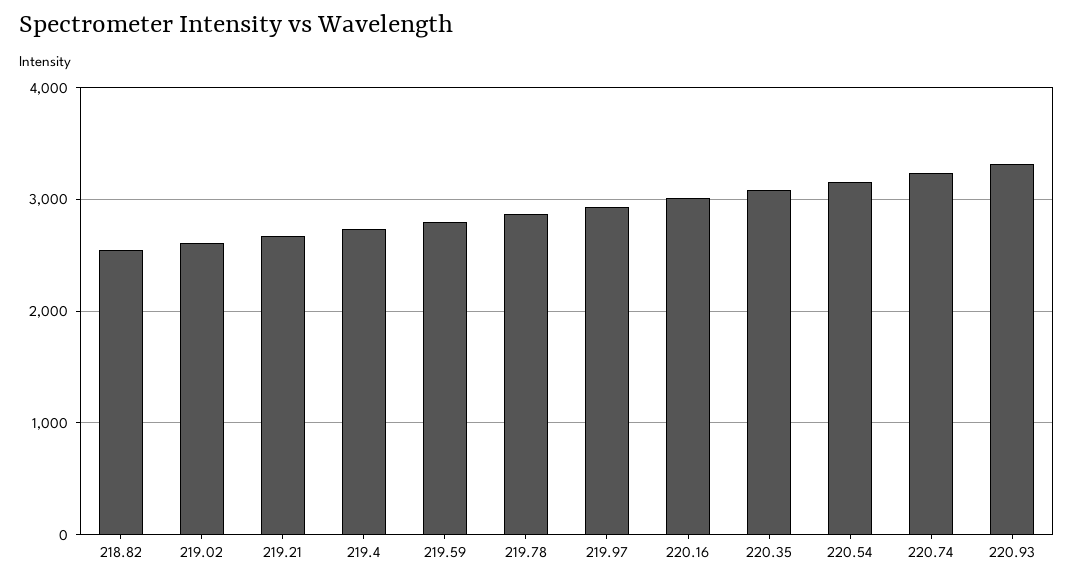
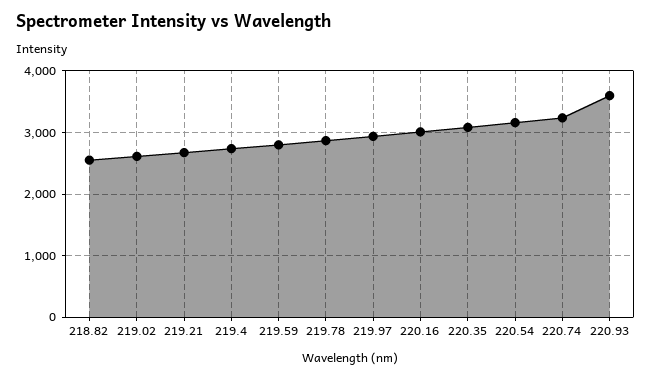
220.93: 3300 -> 3600

